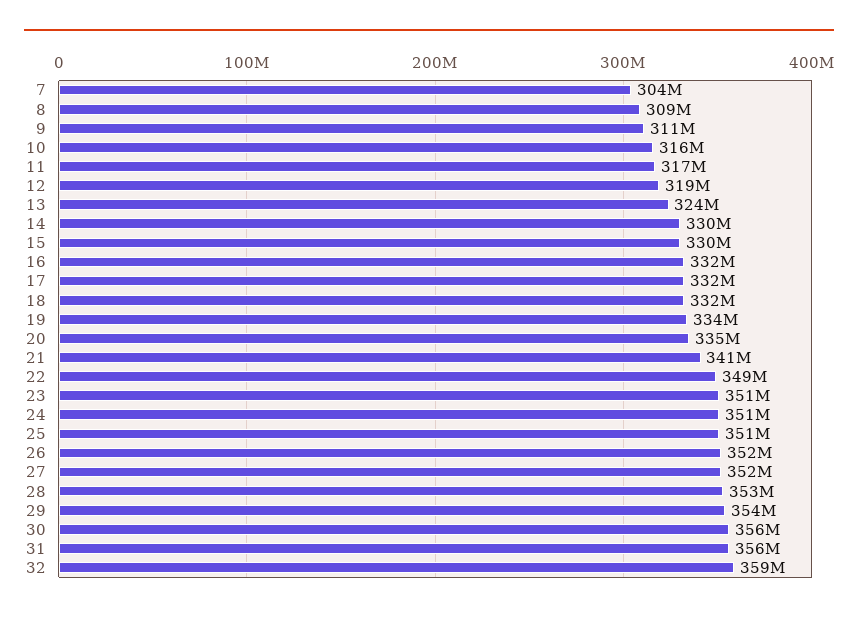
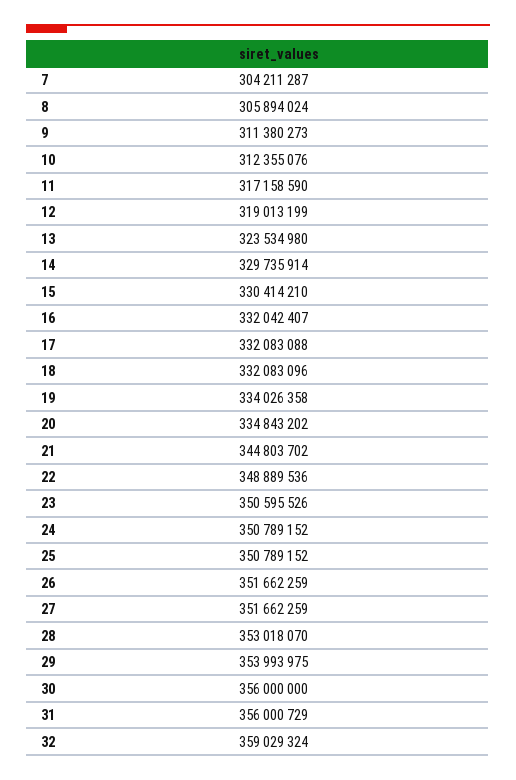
8: 309000000 -> 305894024
10: 316000000 -> 312355076
21: 341000000 -> 344803702

